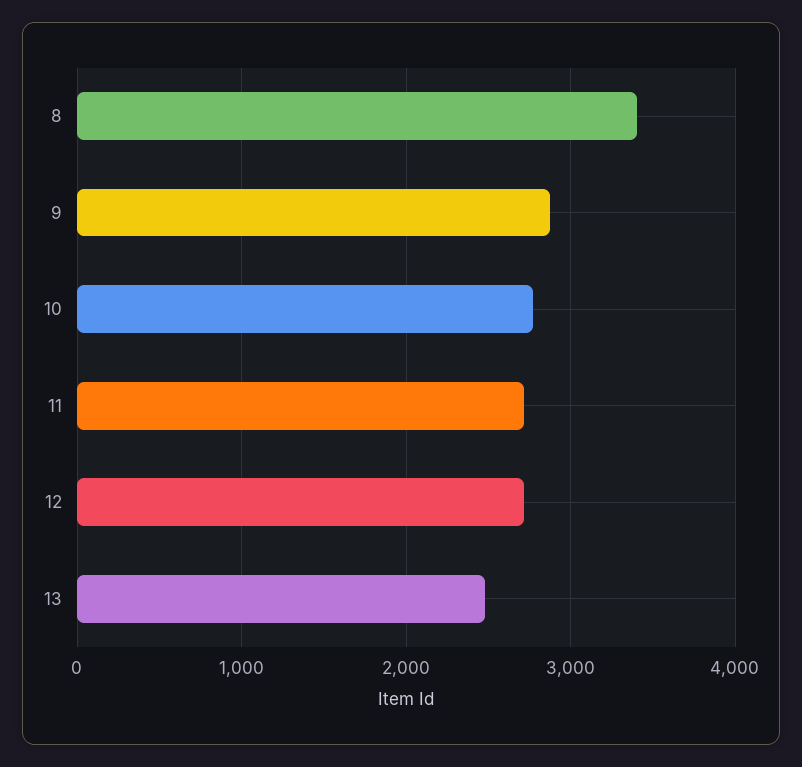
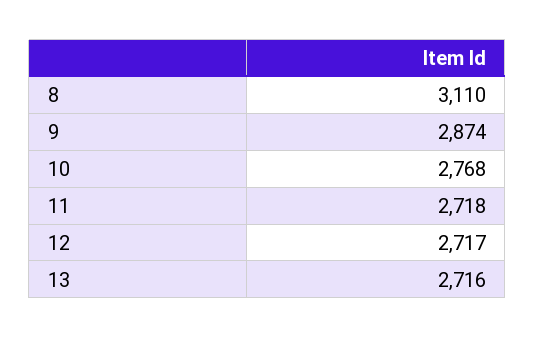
8: 3400 -> 3110
13: 2500 -> 2716

